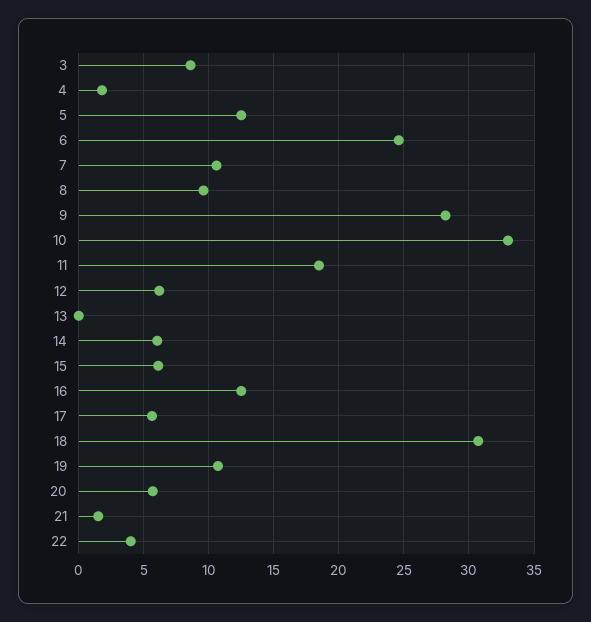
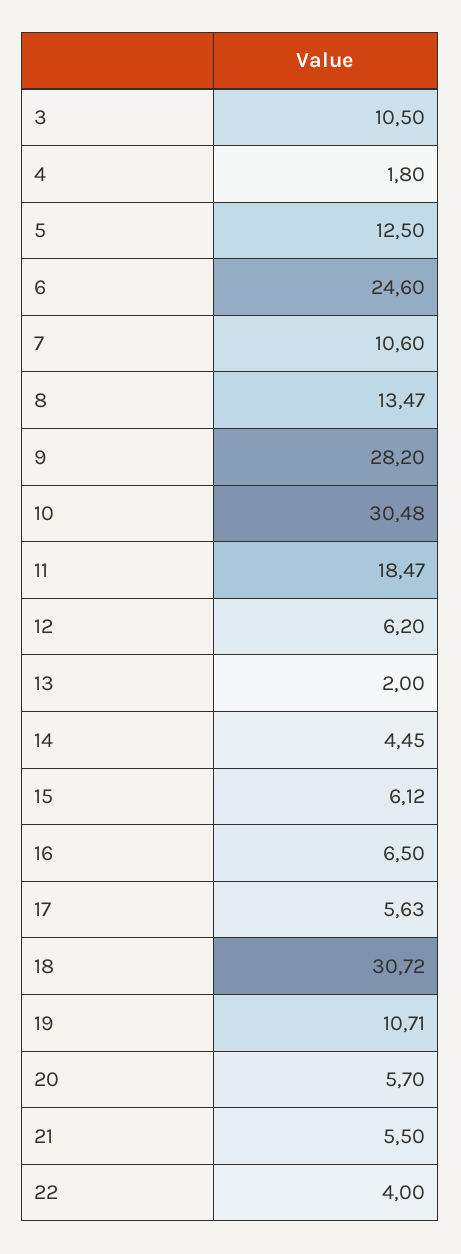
3: 8.5 -> 10.5
8: 9.5 -> 13.47
10: 33 -> 30.48
13: 0 -> 2
14: 6 -> 4.45
16: 12.5 -> 6.5
21: 1.5 -> 5.5

